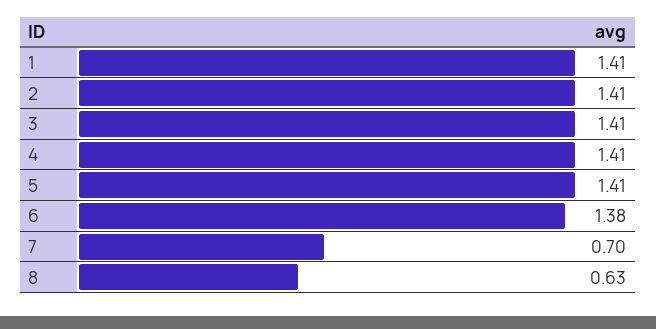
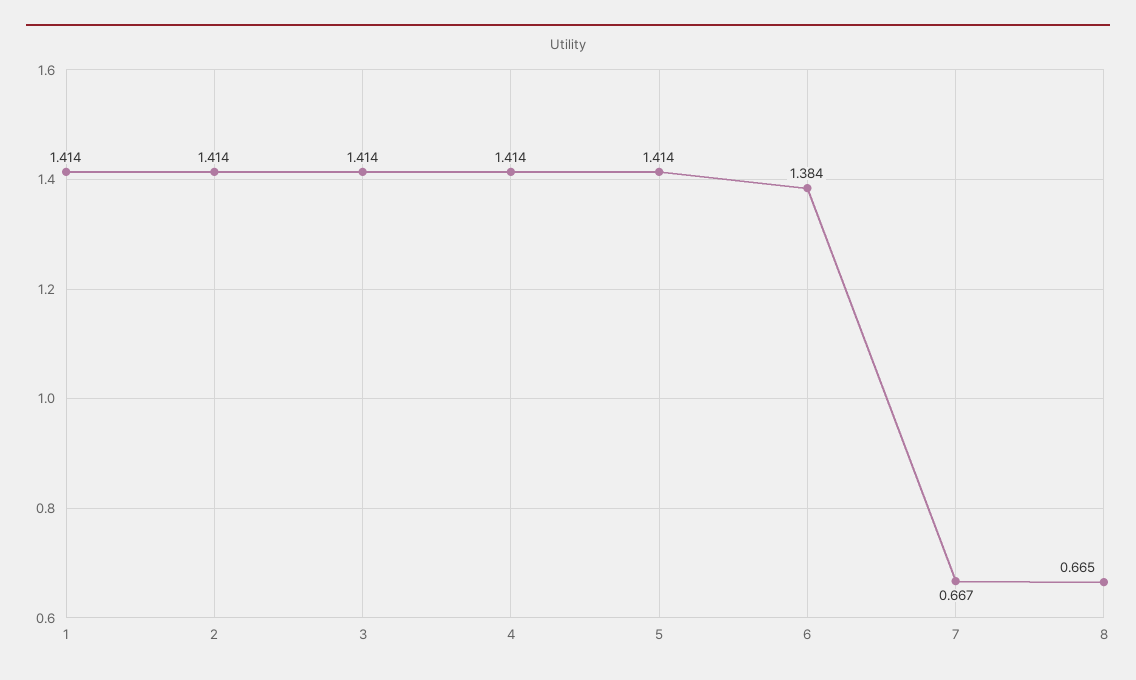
7: 0.7 -> 0.667
8: 0.63 -> 0.665

